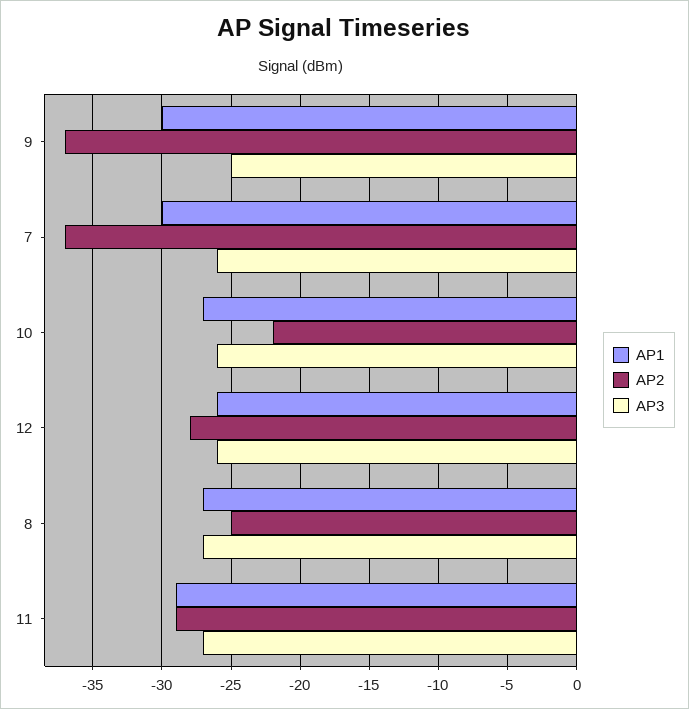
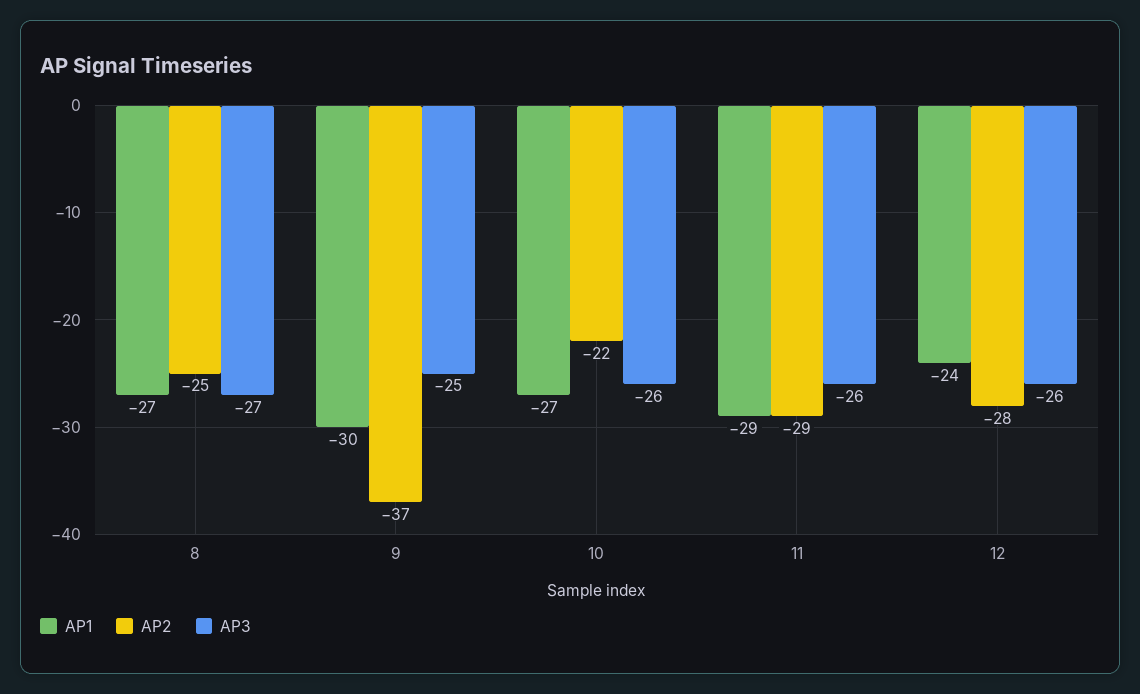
AP1, 7: -30 -> none
AP2, 7: -37 -> none
AP3, 7: -26 -> none
AP1, 12: -26 -> -24
AP3, 11: -27 -> -26

